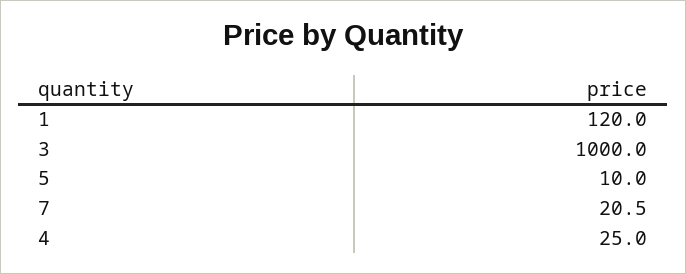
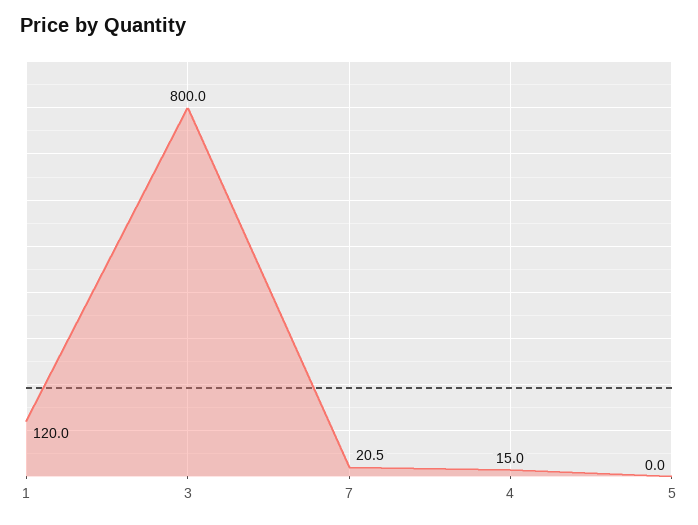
3: 1000 -> 800
5: 10 -> 0
4: 25 -> 15

